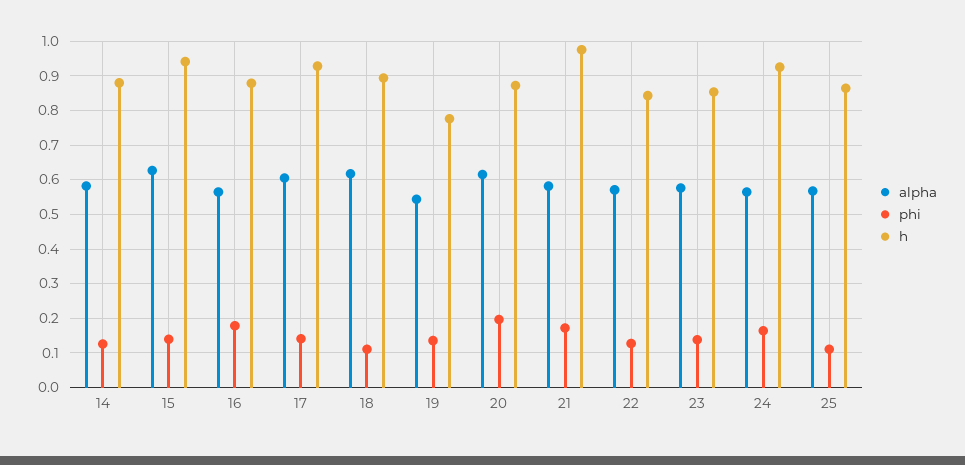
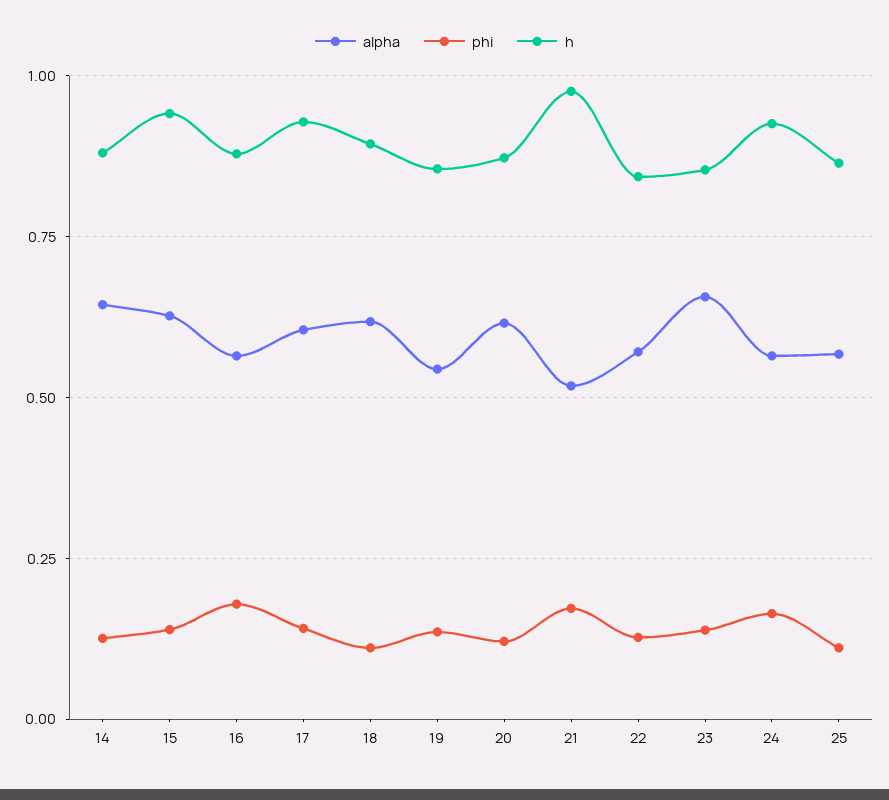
alpha, 14: 0.58 -> 0.65
h, 19: 0.78 -> 0.85
phi, 20: 0.2 -> 0.125
alpha, 21: 0.58 -> 0.525
alpha, 23: 0.58 -> 0.65

